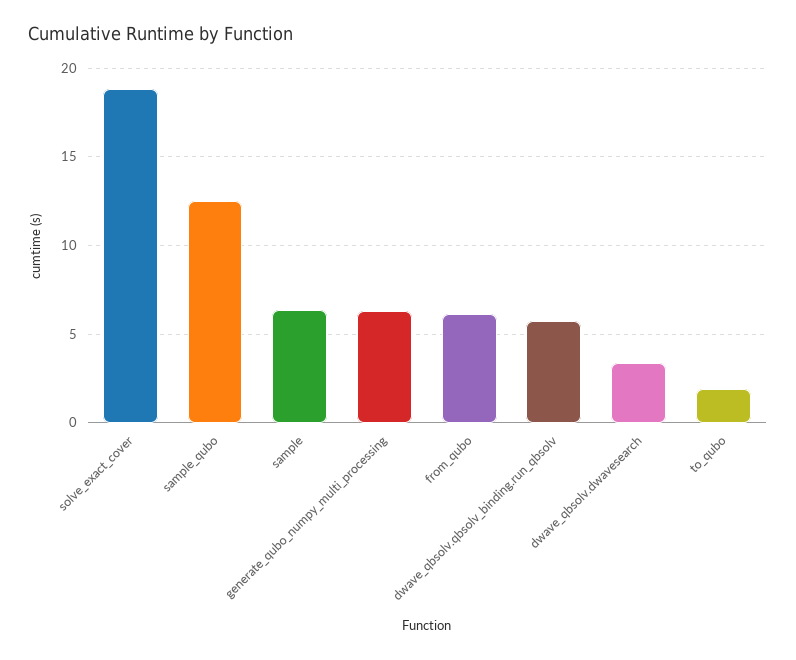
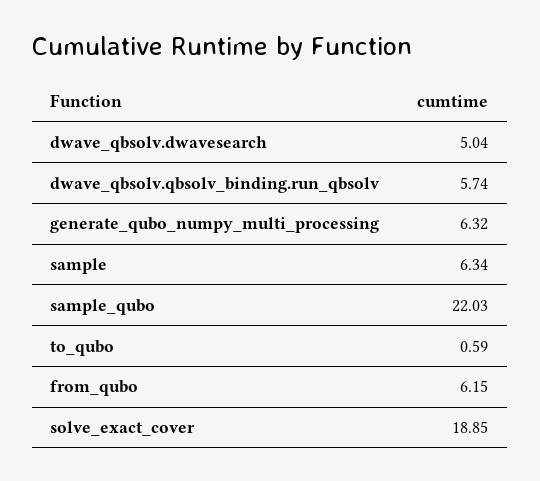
sample_qubo: 12.5 -> 22.03
dwave_qbsolv.dwavesearch: 3.5 -> 5.04
to_qubo: 2 -> 0.59

